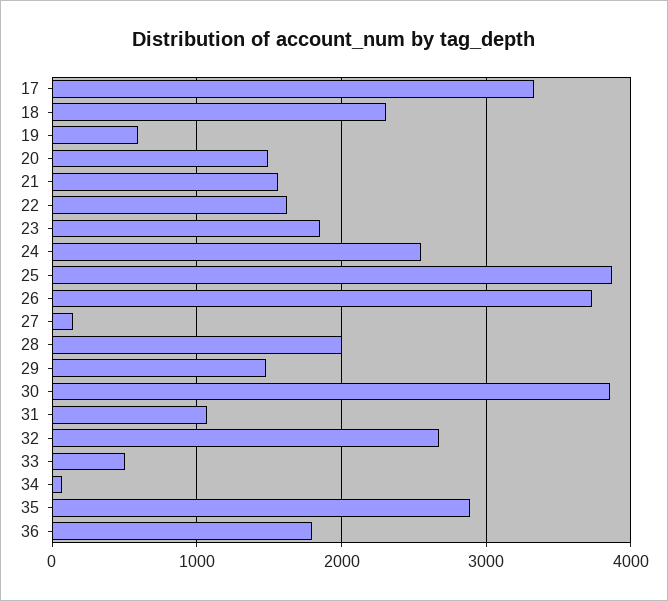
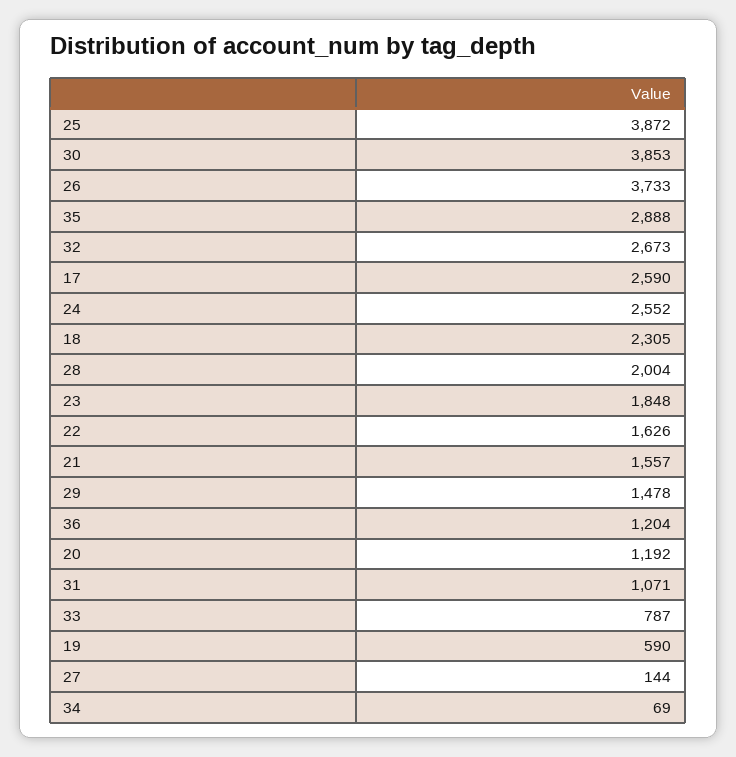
17: 3300 -> 2590
20: 1500 -> 1192
33: 500 -> 787
36: 1800 -> 1204

